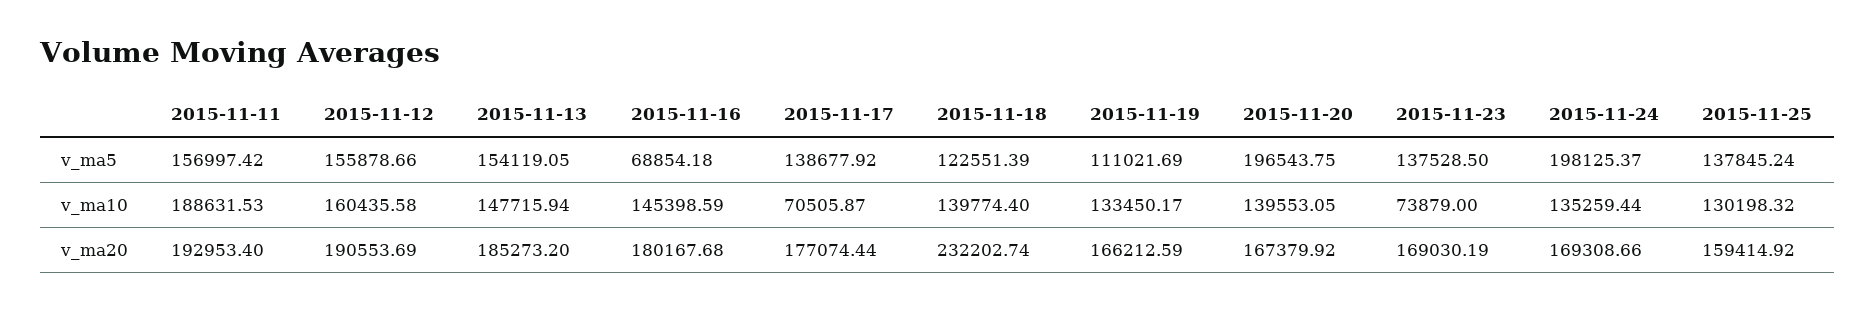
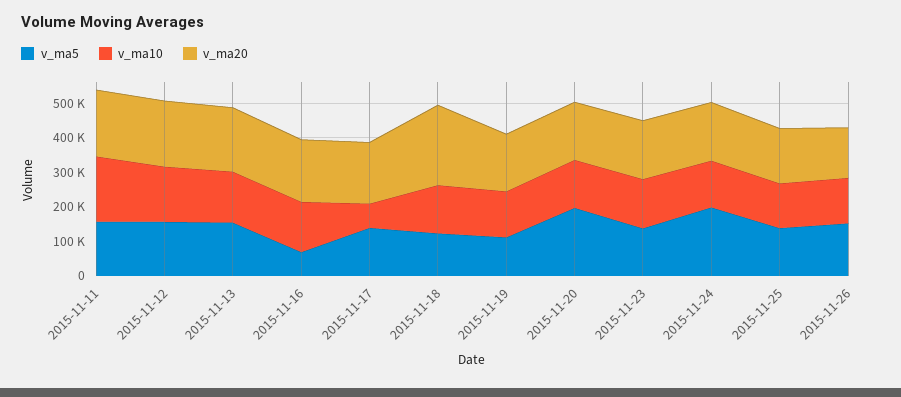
v_ma10, 2015-11-23: 73879 -> 150000
v_ma5, 2015-11-26: none -> 150000
v_ma10, 2015-11-26: none -> 125000
v_ma20, 2015-11-26: none -> 150000

